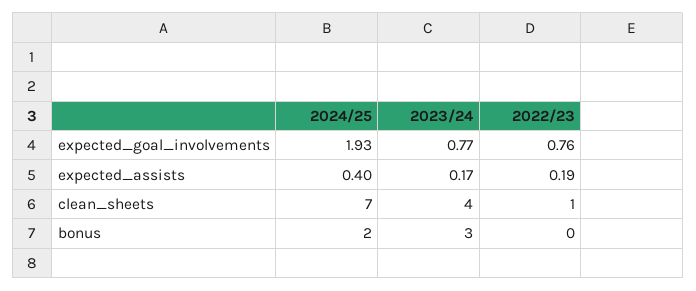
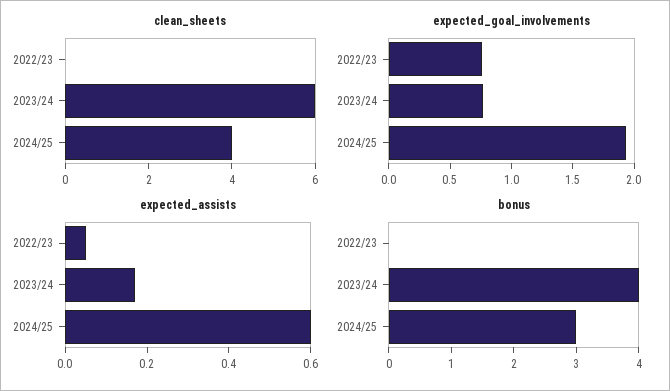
expected_assists, 2024/25: 0.4 -> 0.6
expected_assists, 2022/23: 0.19 -> 0.05
clean_sheets, 2024/25: 7 -> 4
clean_sheets, 2023/24: 4 -> 6
clean_sheets, 2022/23: 1 -> 0
bonus, 2024/25: 2 -> 3
bonus, 2023/24: 3 -> 4

